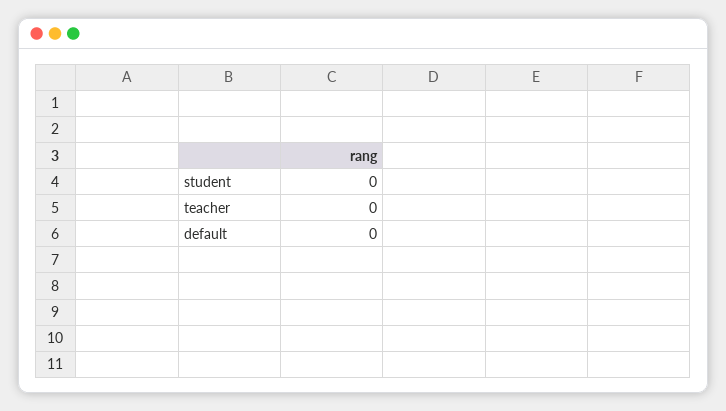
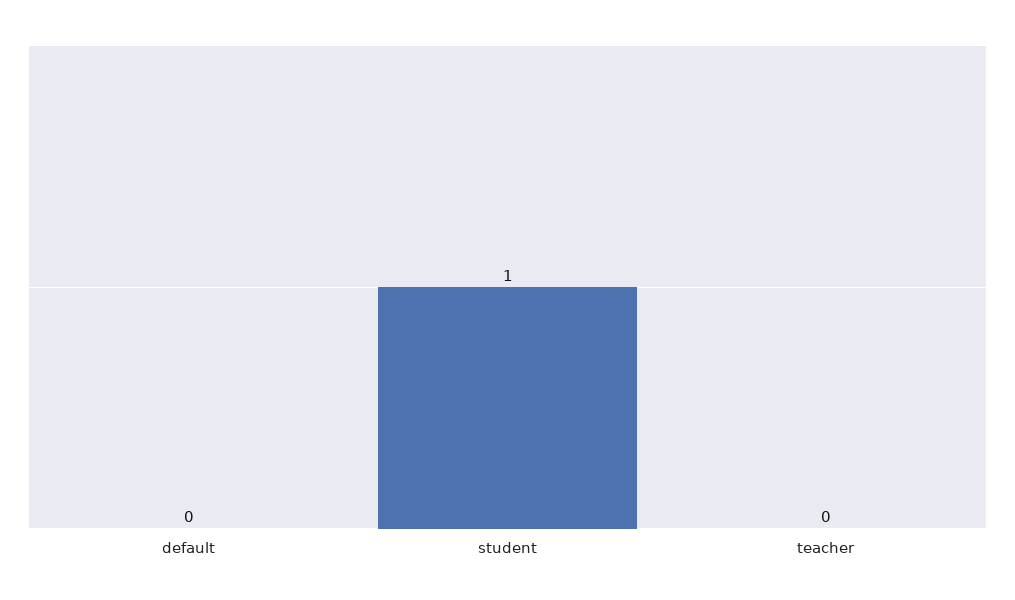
student: 0 -> 1

